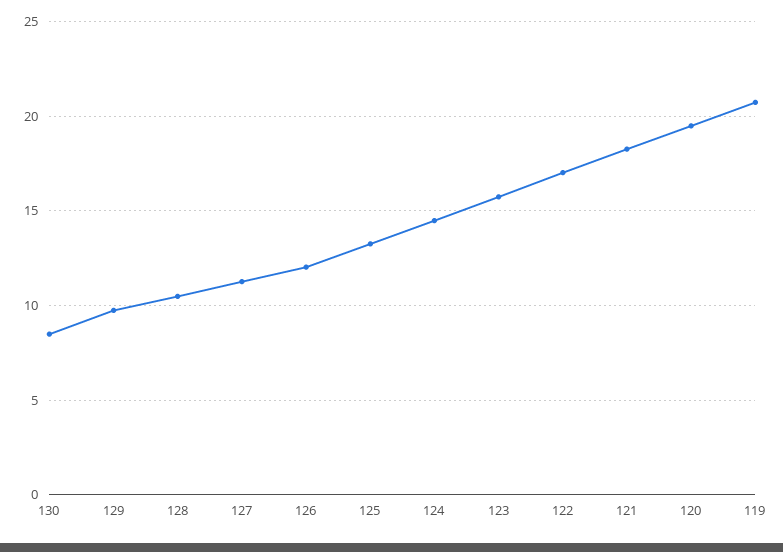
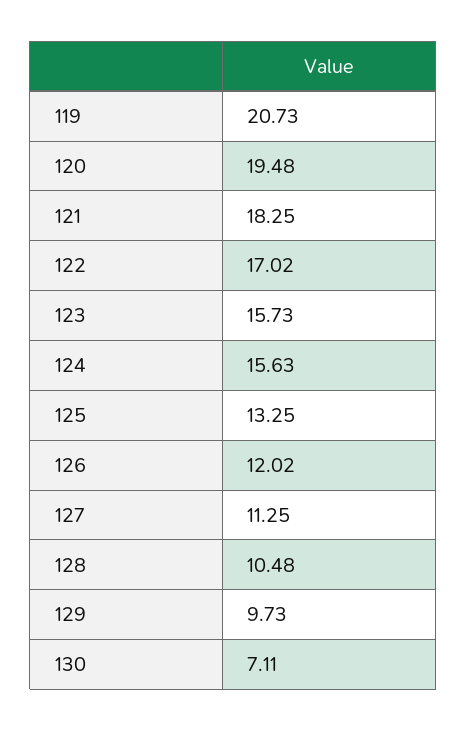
130: 8.5 -> 7.11
124: 14.5 -> 15.63

